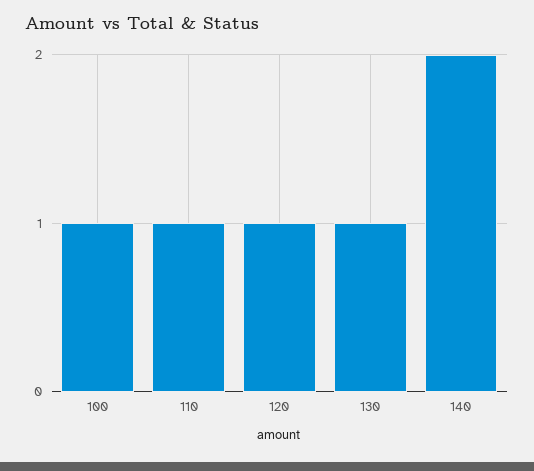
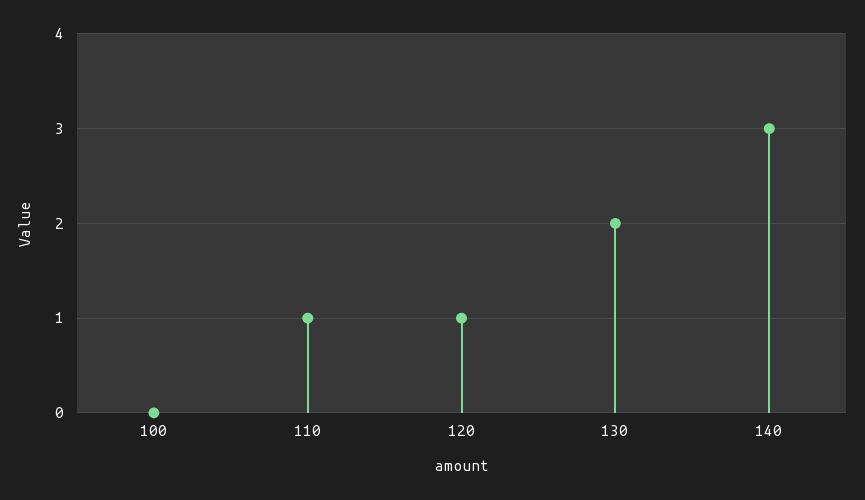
100: 1 -> 0
130: 1 -> 2
140: 2 -> 3

